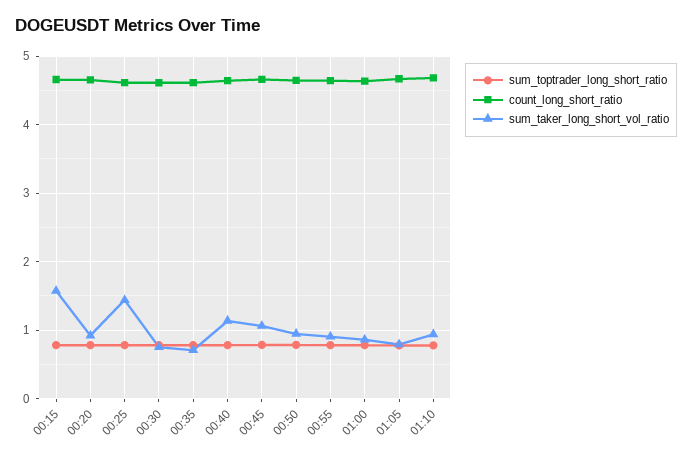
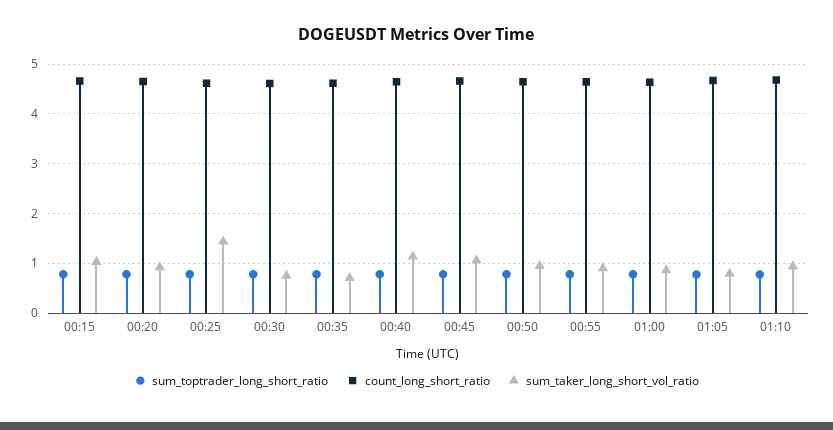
sum_taker_long_short_vol_ratio, 00:15: 1.6 -> 1

